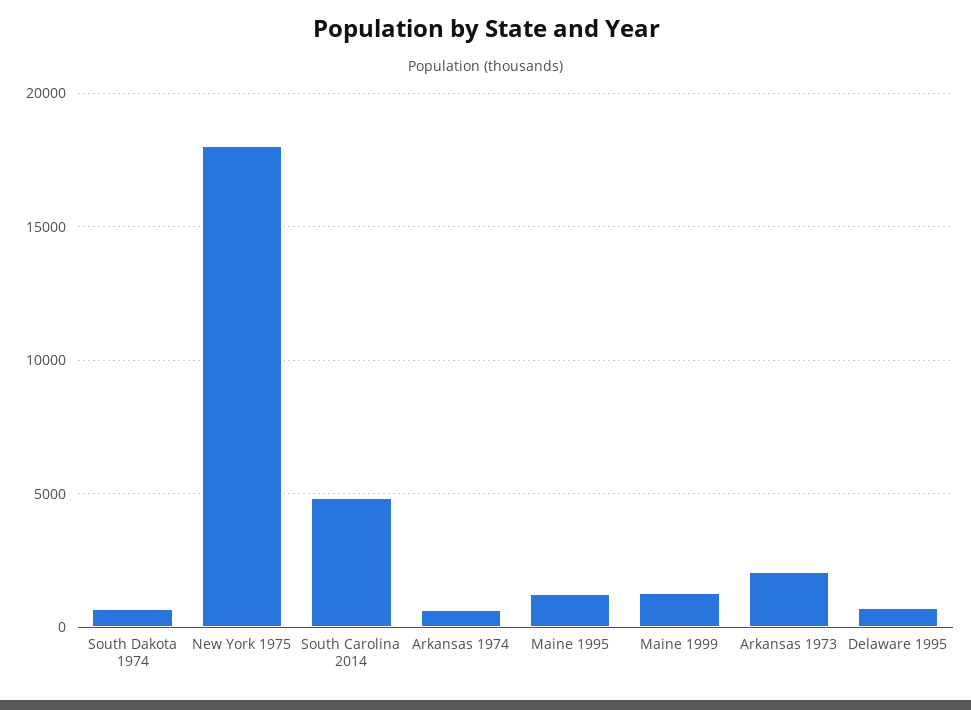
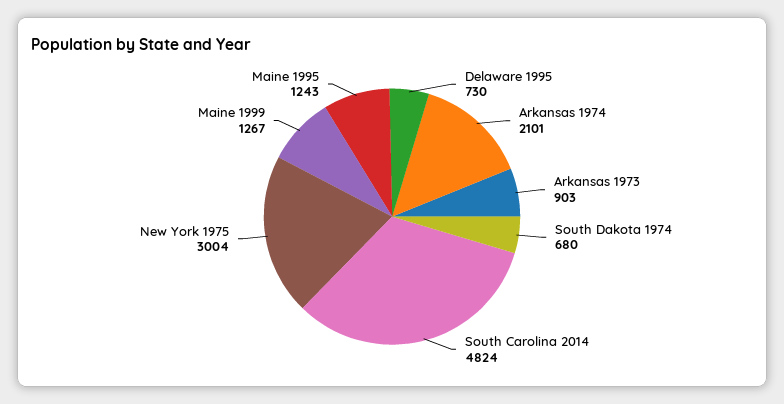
New York 1975: 18000 -> 3004
Arkansas 1974: 500 -> 2101
Arkansas 1973: 2000 -> 903

